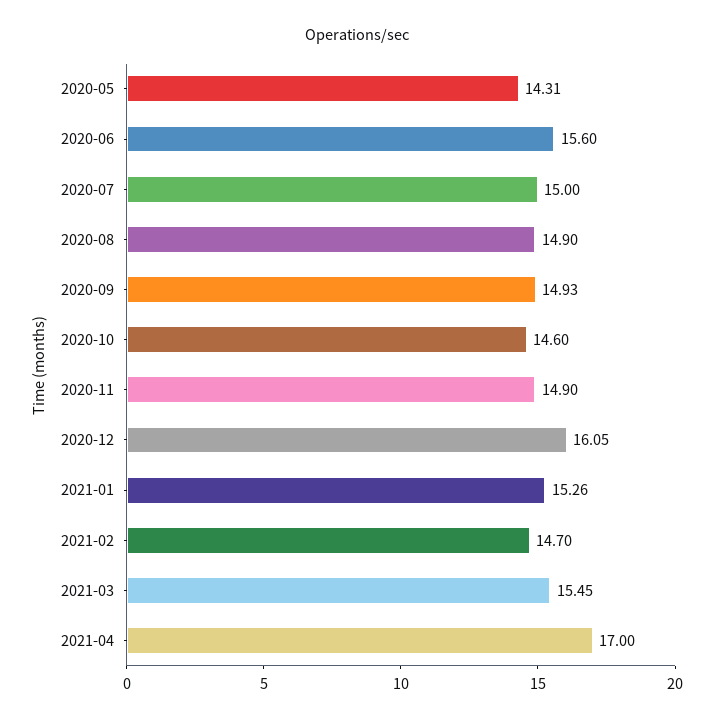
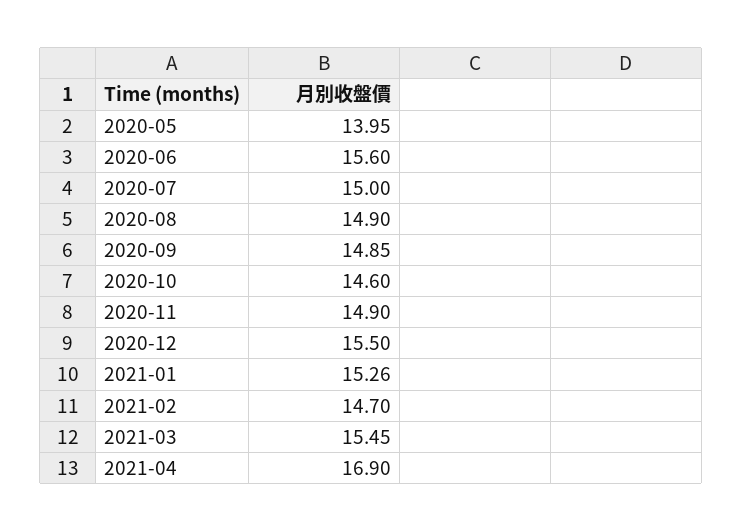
2020-05: 14.31 -> 13.95
2020-09: 14.93 -> 14.85
2020-12: 16.05 -> 15.5
2021-04: 17 -> 16.9

